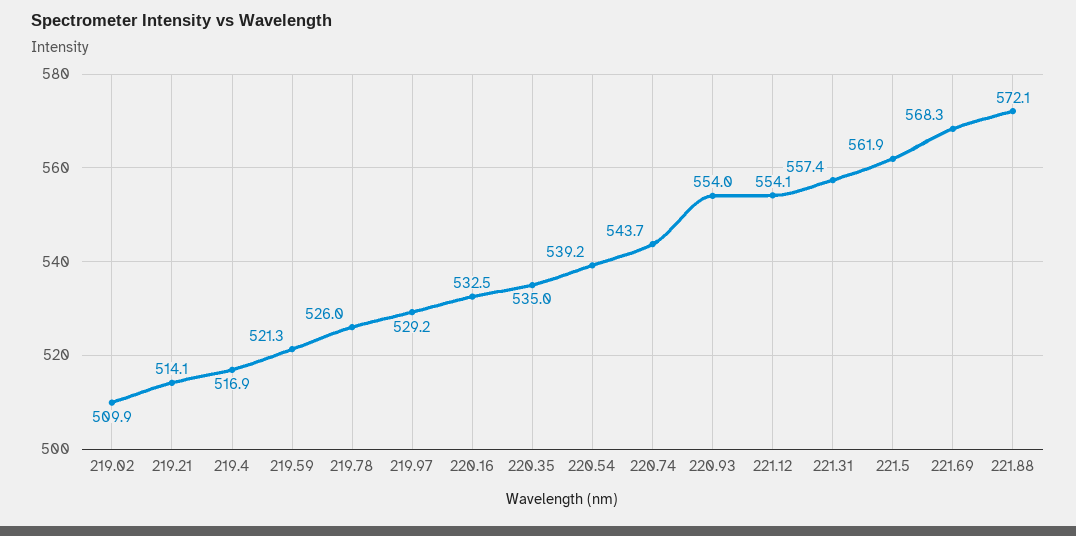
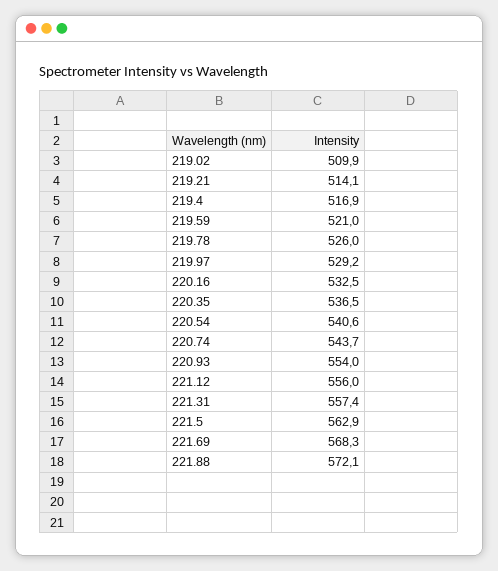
219.59: 521.3 -> 521
220.35: 535 -> 536.5
220.54: 539.2 -> 540.6
221.12: 554.1 -> 556
221.5: 561.9 -> 562.9

